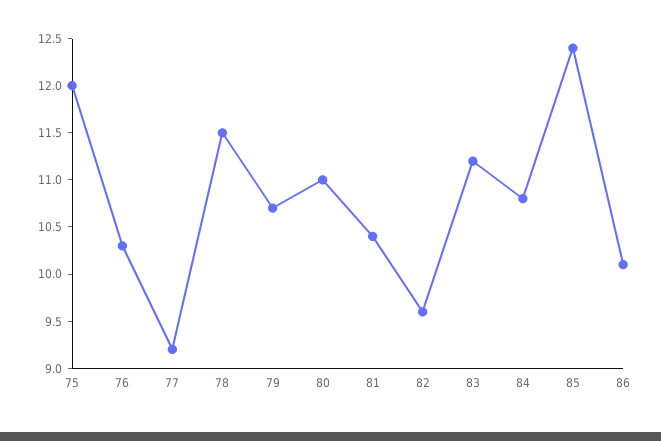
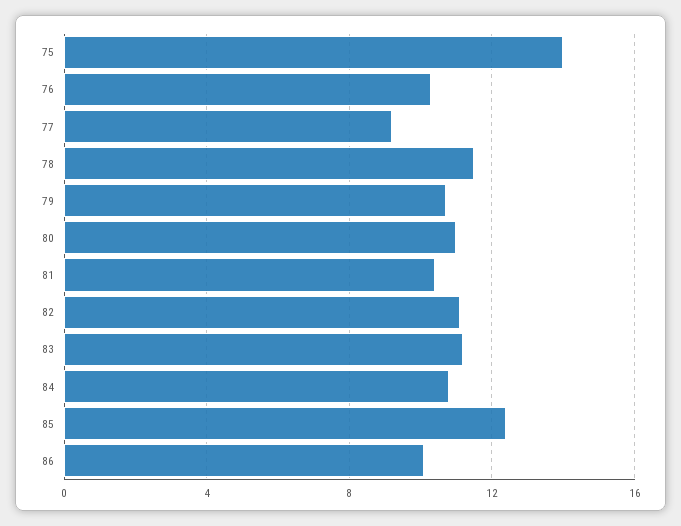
75: 12 -> 14
82: 9.6 -> 11

